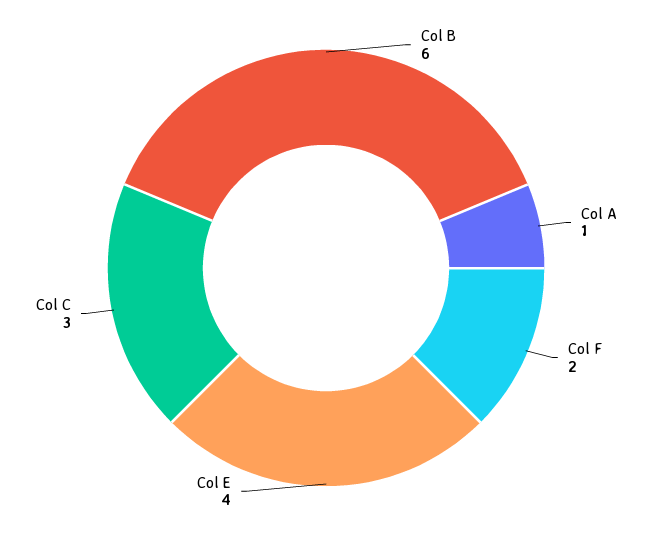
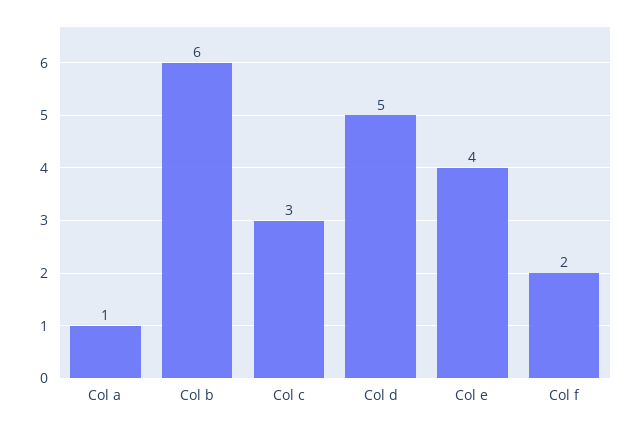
Col d: none -> 5

